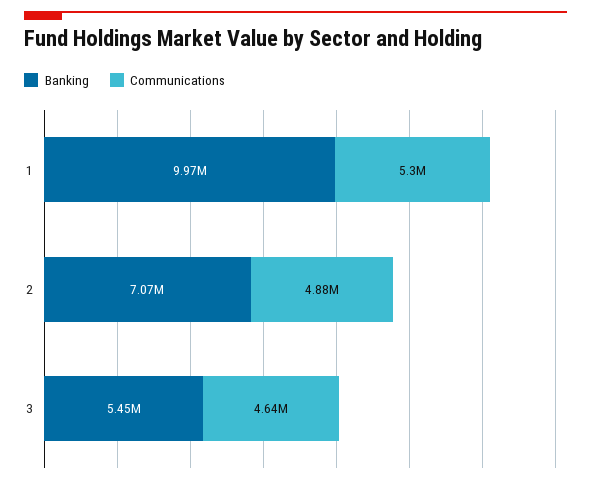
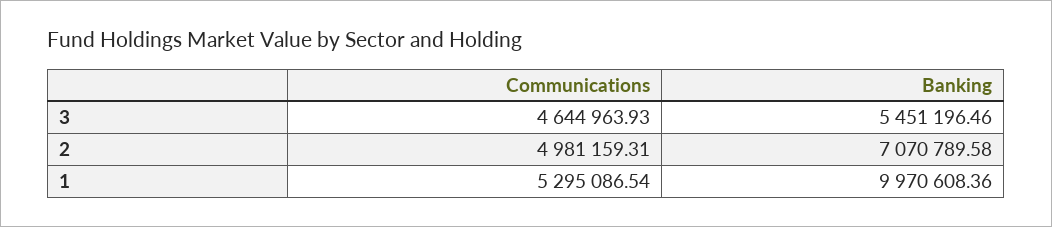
Communications, 2: 4880000 -> 4981159.31

